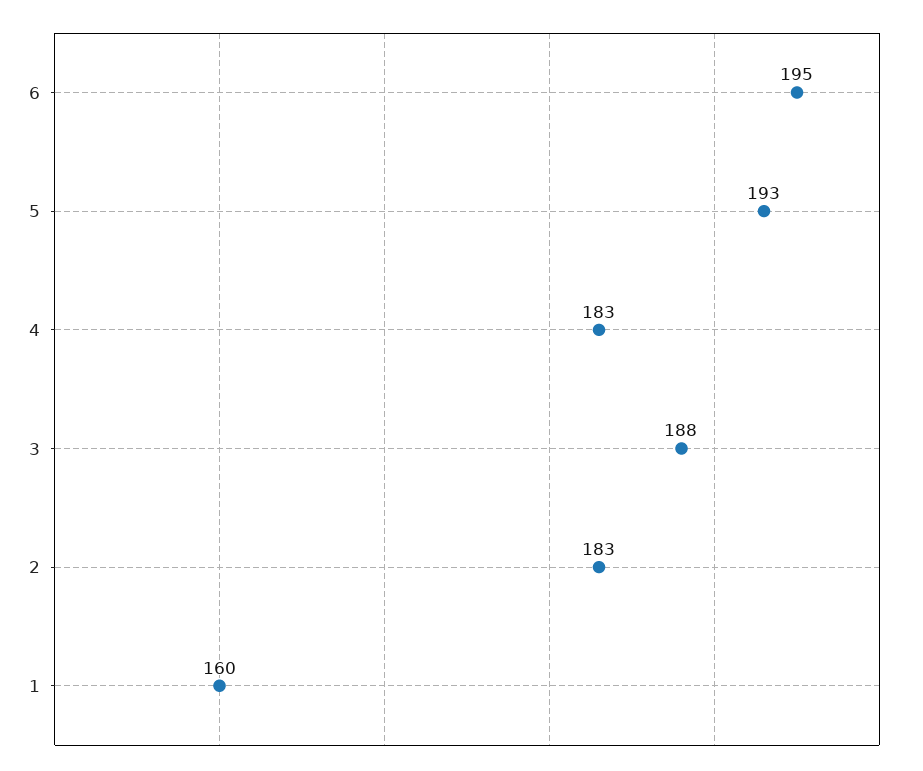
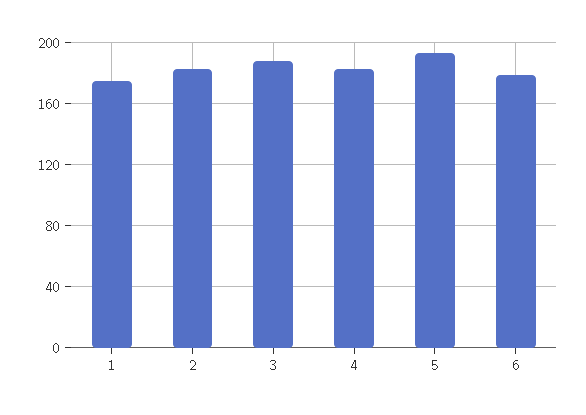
6: 195 -> 180
1: 160 -> 175

